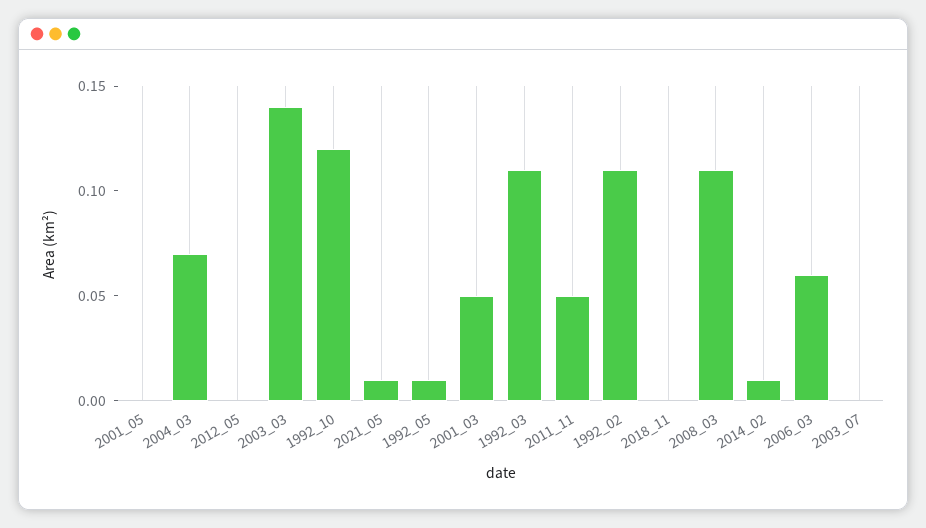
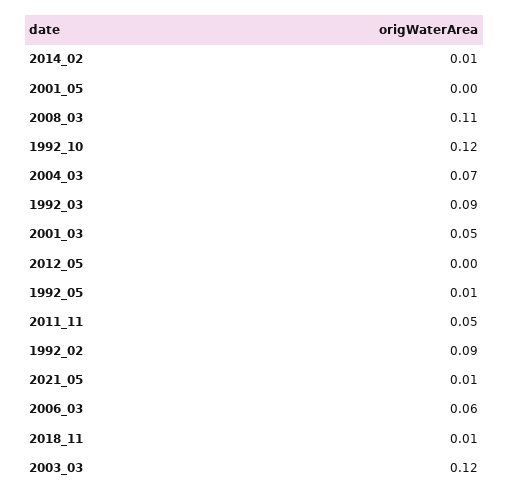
2003_03: 0.14 -> 0.12
1992_03: 0.11 -> 0.09
1992_02: 0.11 -> 0.09
2018_11: 0 -> 0.01
2003_07: 0 -> none

